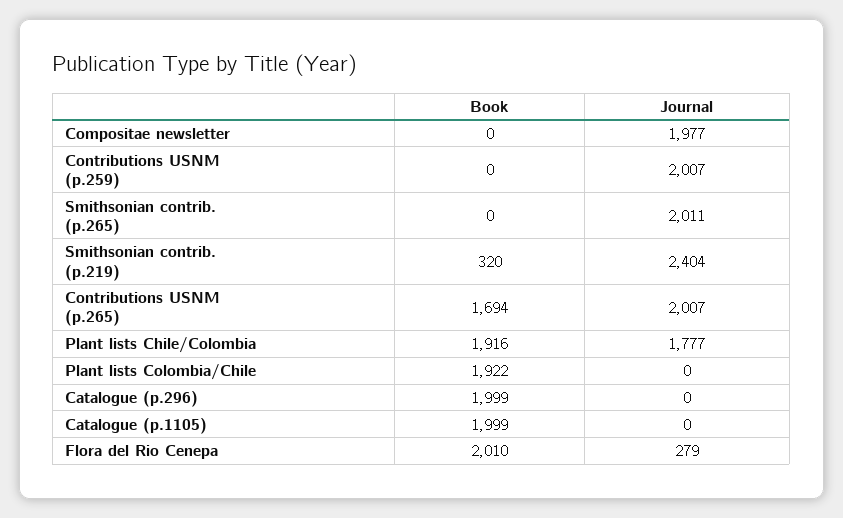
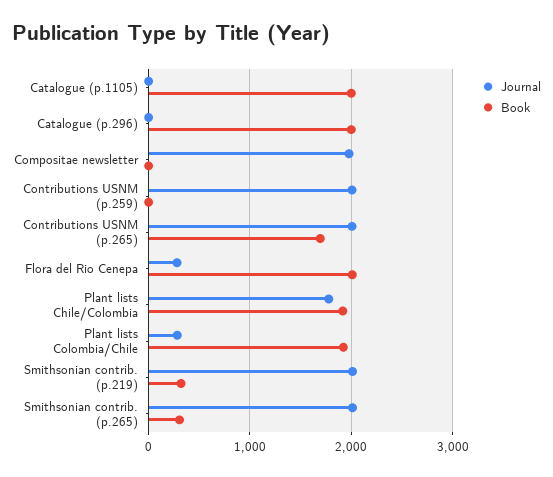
Book, Smithsonian contrib. (p.265): 0 -> 300
Journal, Smithsonian contrib. (p.219): 2404 -> 2000
Journal, Plant lists Colombia/Chile: 0 -> 300

